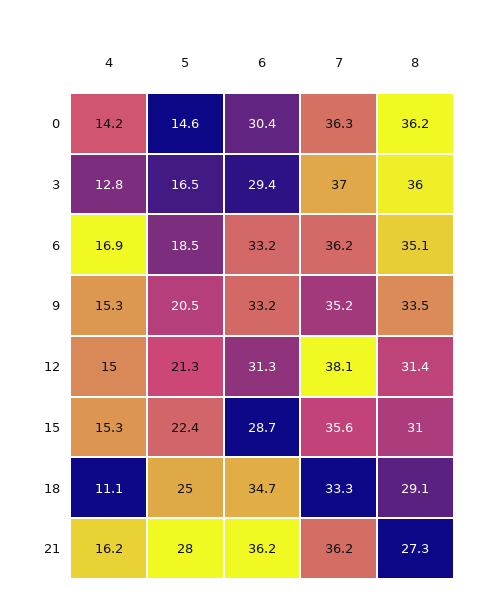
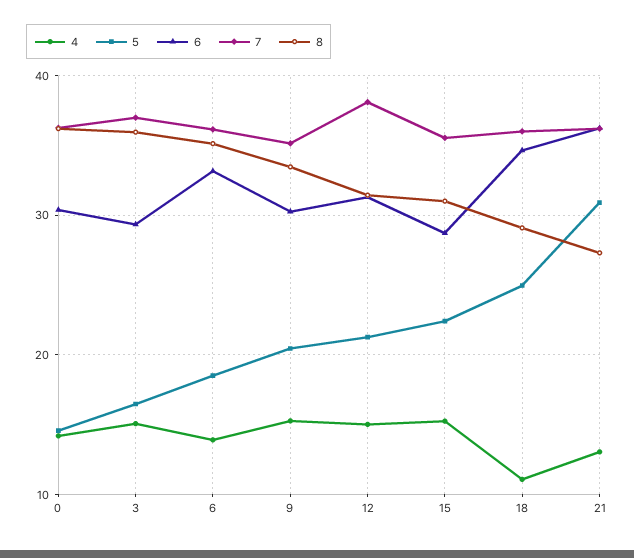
4, 3: 12.8 -> 15
4, 6: 16.9 -> 14
6, 9: 33.2 -> 30
7, 18: 33.3 -> 36
4, 21: 16.2 -> 13
5, 21: 28 -> 31

